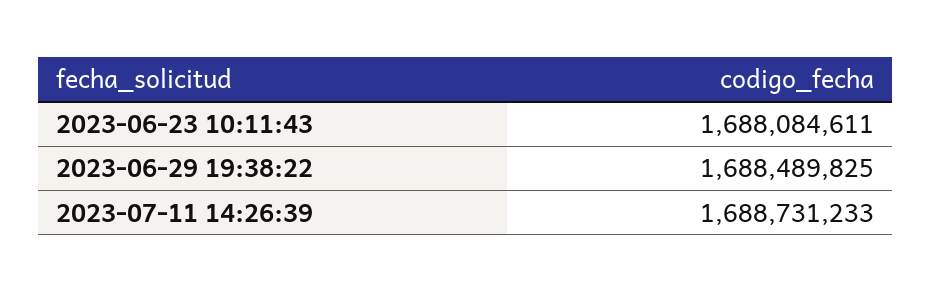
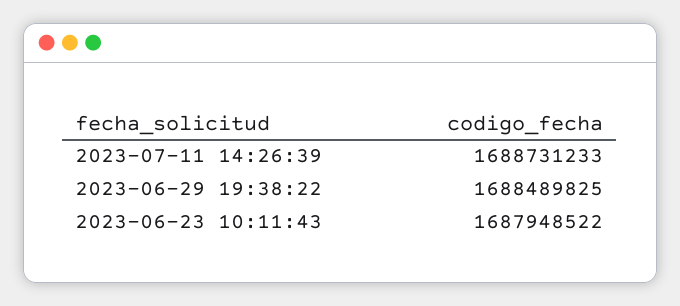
2023-06-23 10:11:43: 1688084611 -> 1687948522

